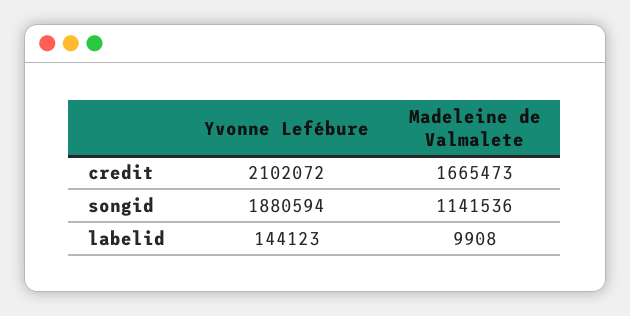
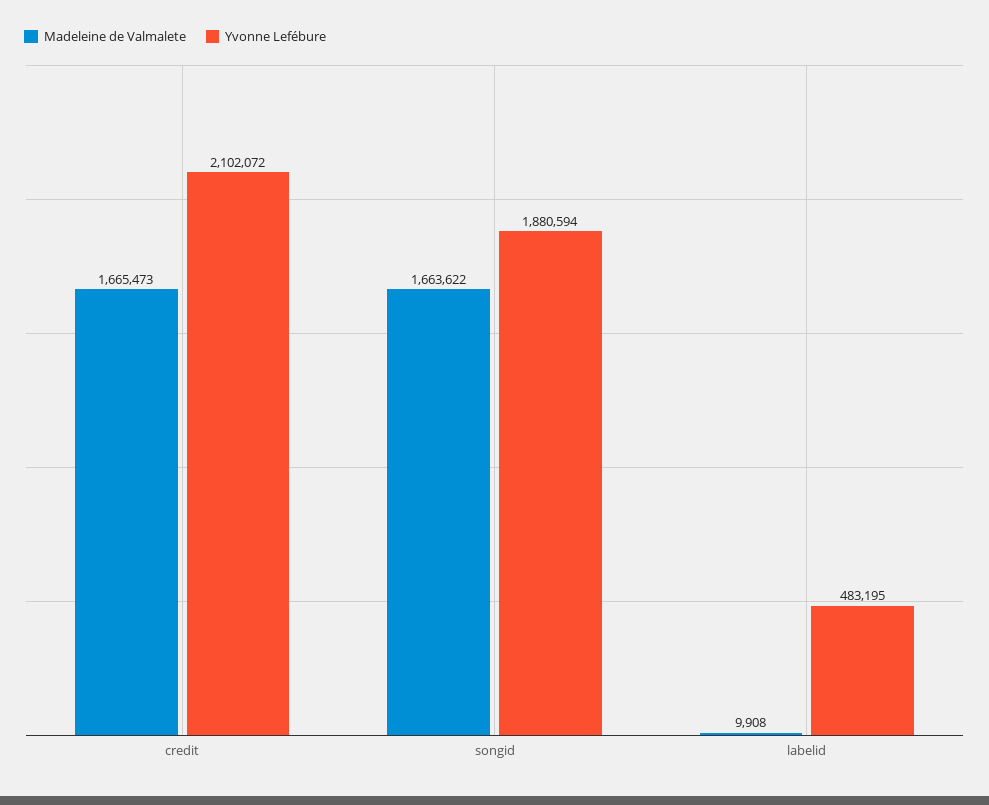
Madeleine de Valmalete, songid: 1141536 -> 1663622
Yvonne Lefébure, labelid: 144123 -> 483195

